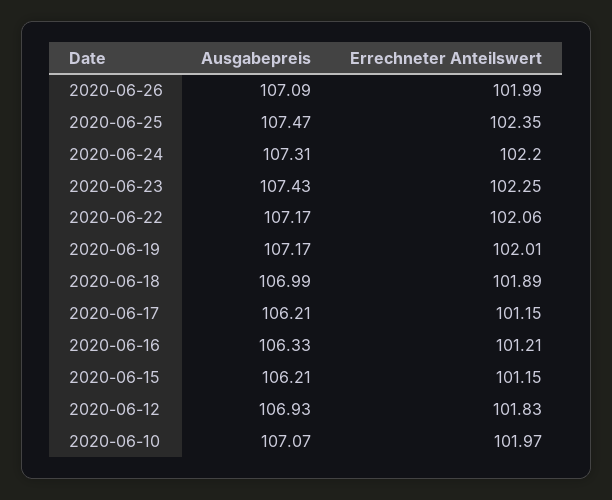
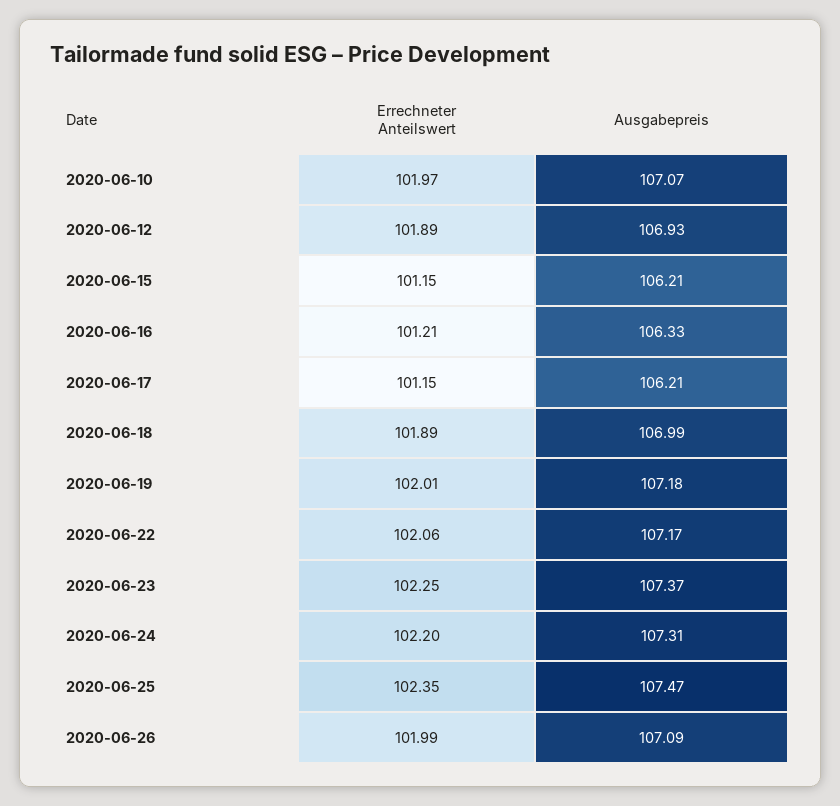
Ausgabepreis, 2020-06-23: 107.43 -> 107.37
Ausgabepreis, 2020-06-19: 107.17 -> 107.18
Errechneter Anteilswert, 2020-06-12: 101.83 -> 101.89

